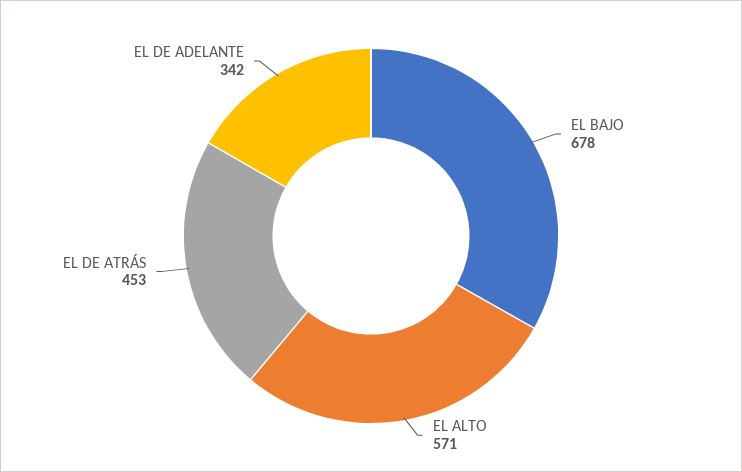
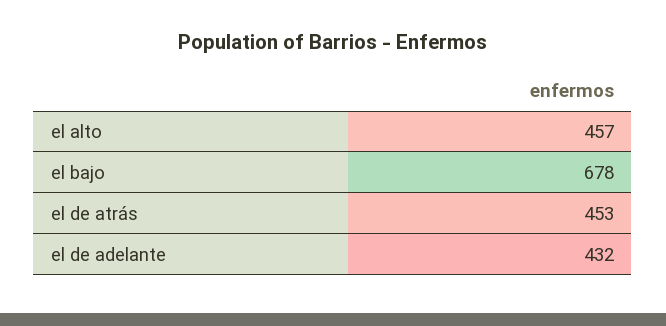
EL ALTO: 571 -> 457
EL DE ADELANTE: 342 -> 432

